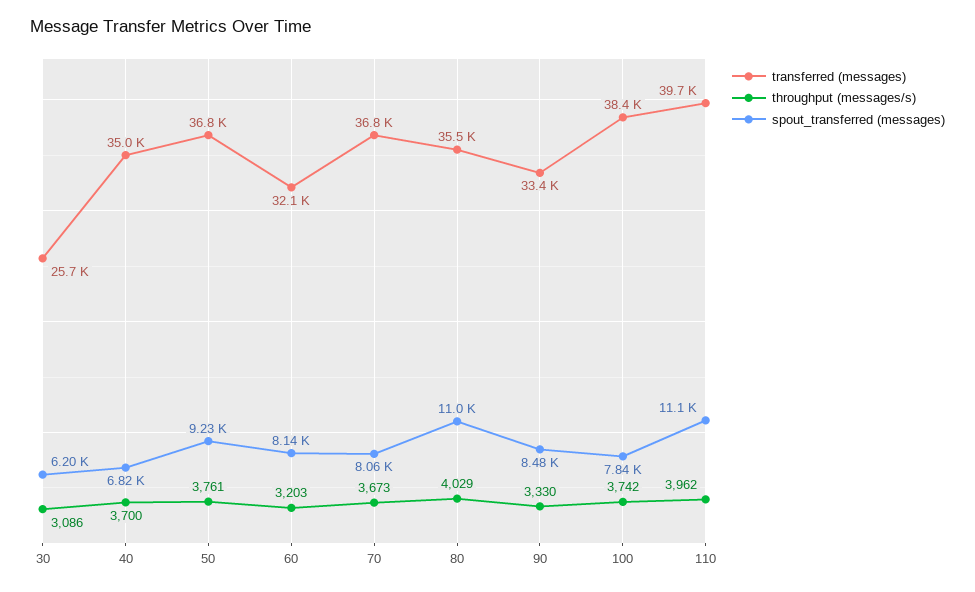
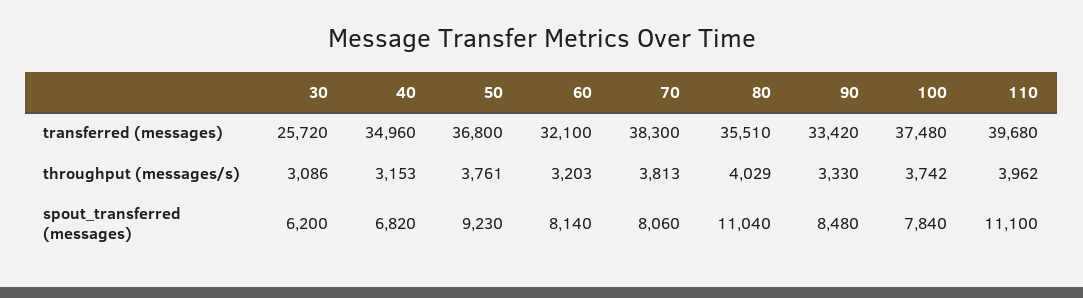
throughput (messages/s), 40: 3700 -> 3153
transferred (messages), 70: 36800 -> 38300
throughput (messages/s), 70: 3673 -> 3813
transferred (messages), 100: 38400 -> 37480

